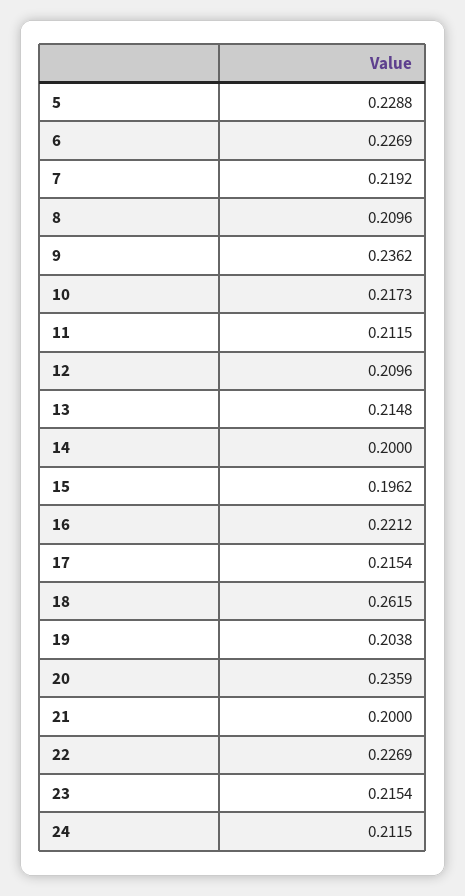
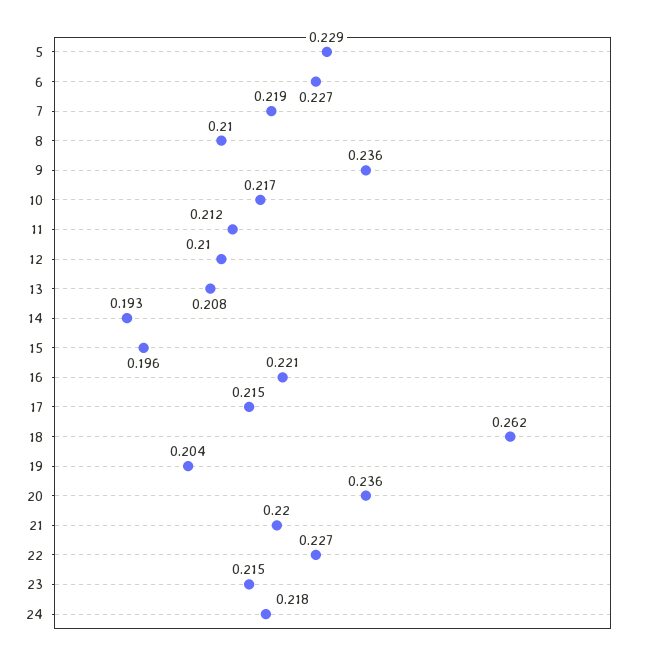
13: 0.2148 -> 0.208
14: 0.2 -> 0.193
21: 0.2 -> 0.22
24: 0.2115 -> 0.218

